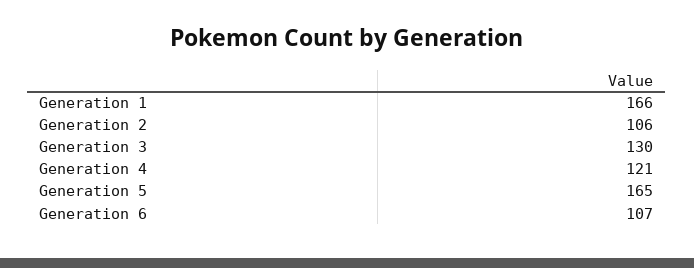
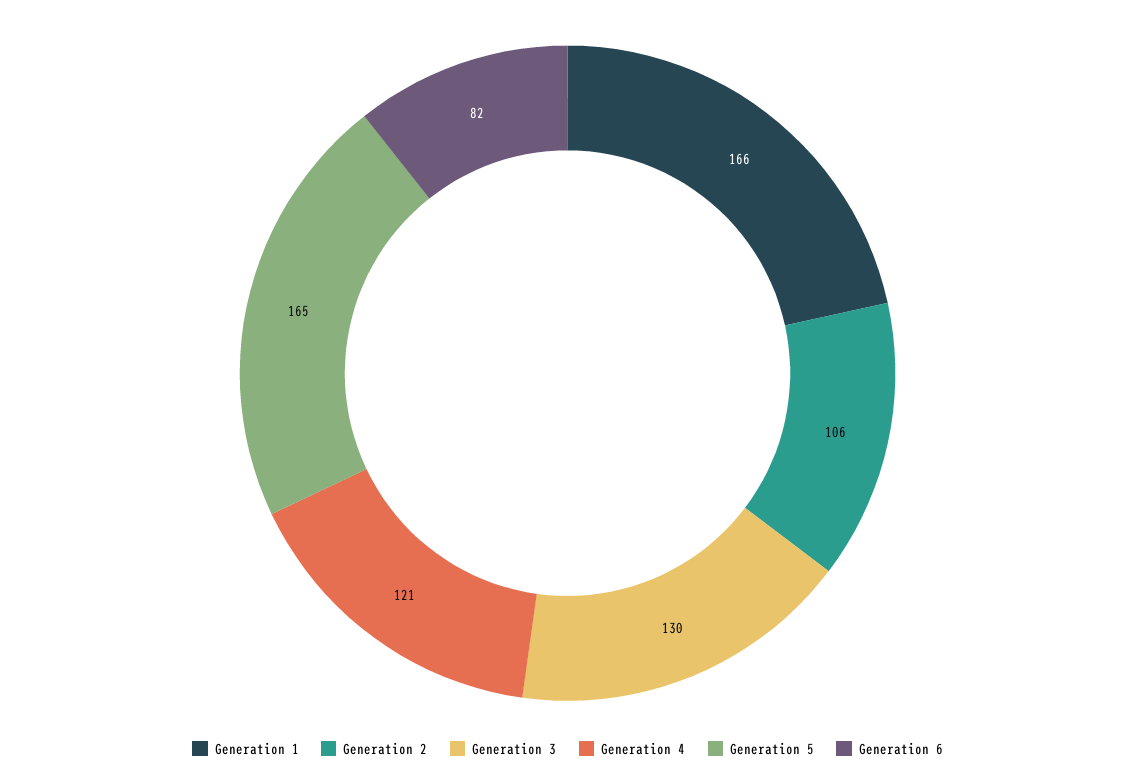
Generation 6: 107 -> 82

